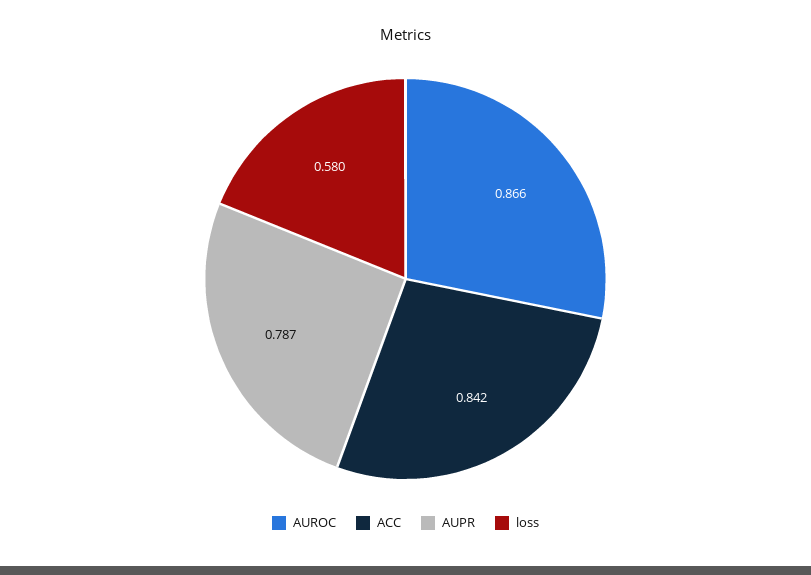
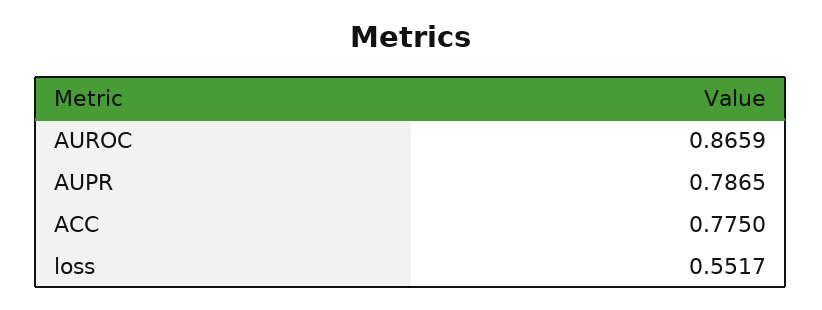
ACC: 0.842 -> 0.775
loss: 0.58 -> 0.5517

